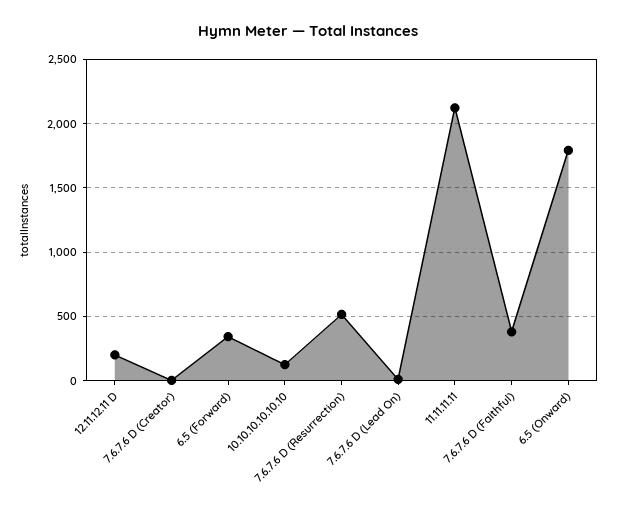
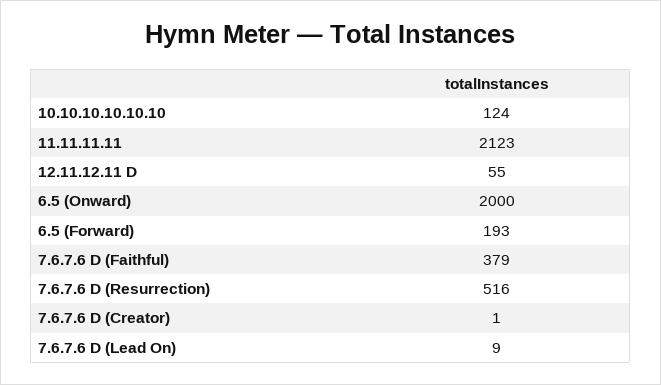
12.11.12.11 D: 200 -> 55
6.5 (Forward): 350 -> 193
6.5 (Onward): 1800 -> 2000

